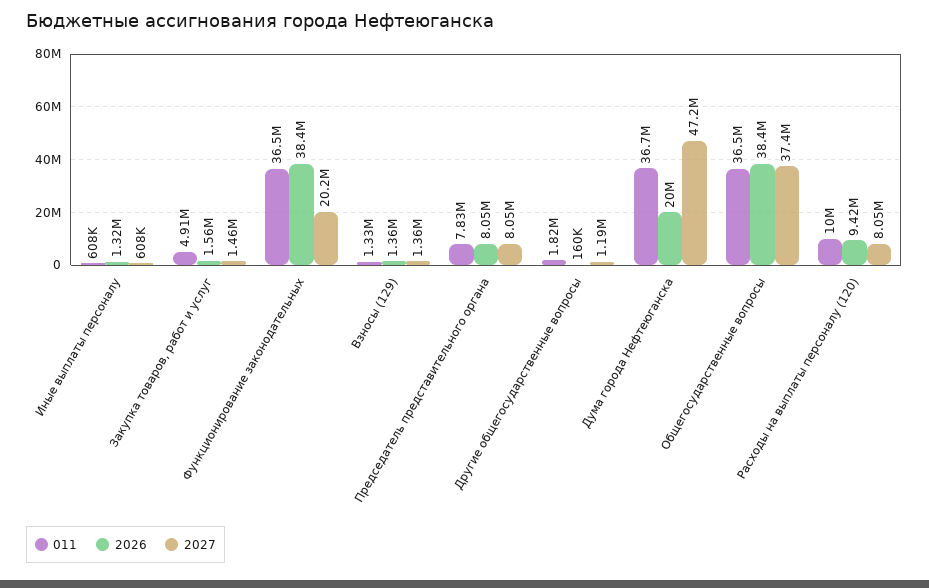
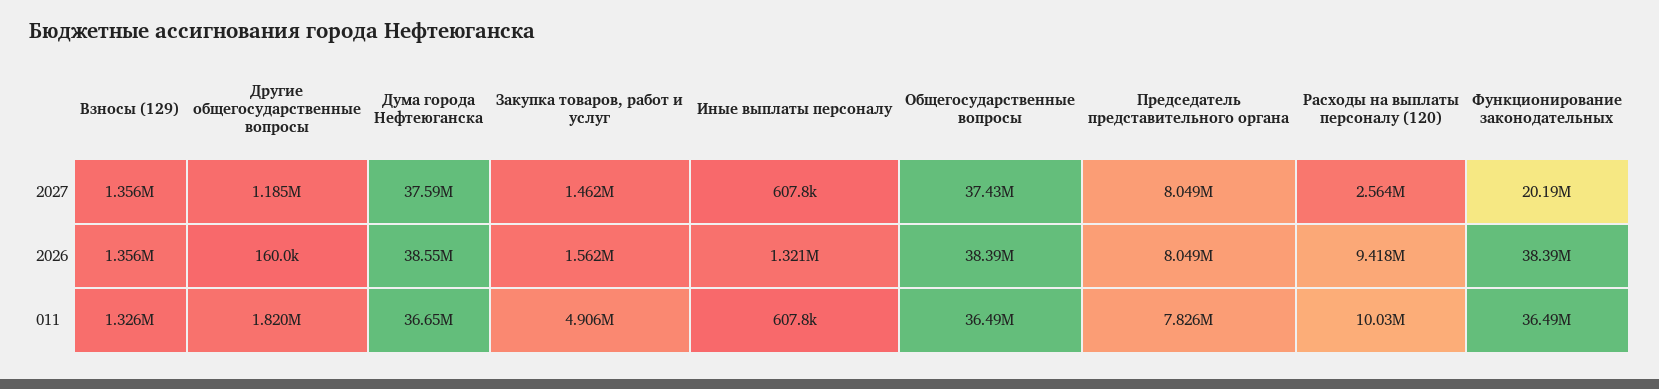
2026, Дума города Нефтеюганска: 20000000 -> 38550000
2027, Дума города Нефтеюганска: 47200000 -> 37590000
2027, Расходы на выплаты персоналу (120): 8050000 -> 2564000

